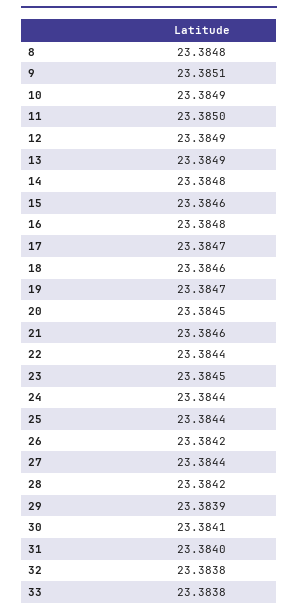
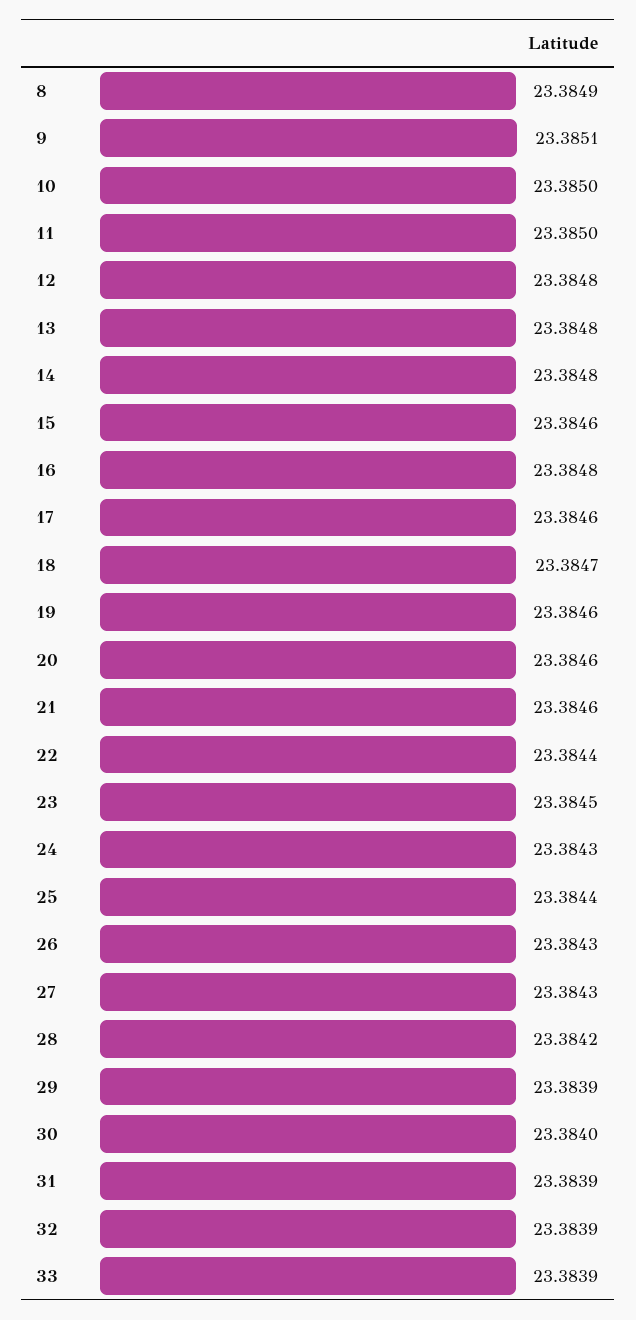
8: 23.3848 -> 23.3849
10: 23.3849 -> 23.385
12: 23.3849 -> 23.3848
13: 23.3849 -> 23.3848
17: 23.3847 -> 23.3846
18: 23.3846 -> 23.3847
19: 23.3847 -> 23.3846
20: 23.3845 -> 23.3846
24: 23.3844 -> 23.3843
26: 23.3842 -> 23.3843
27: 23.3844 -> 23.3843
30: 23.3841 -> 23.384
31: 23.384 -> 23.3839
32: 23.3838 -> 23.3839
33: 23.3838 -> 23.3839

